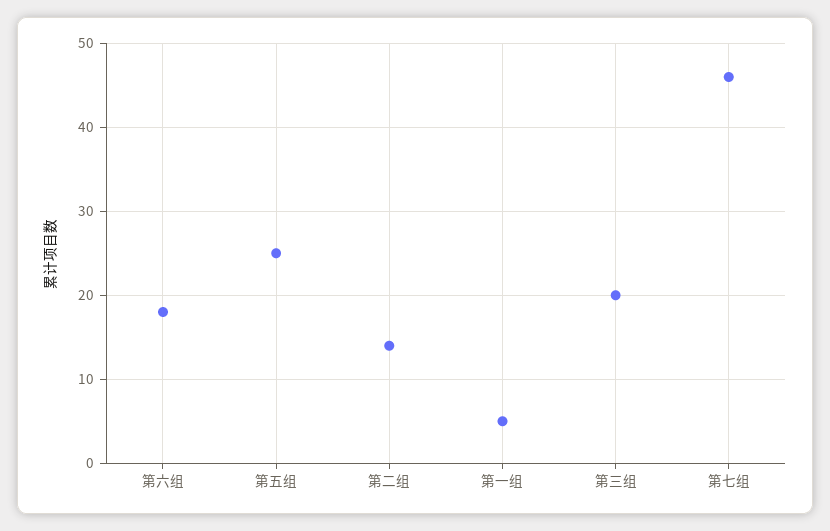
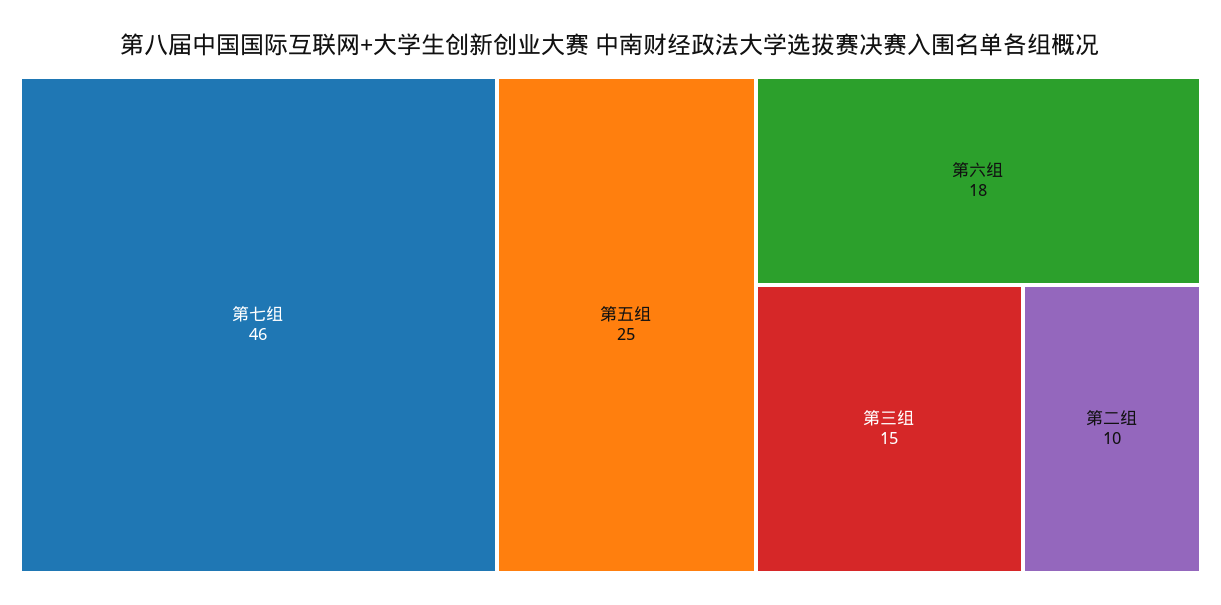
第二组: 14 -> 10
第一组: 5 -> none
第三组: 20 -> 15

